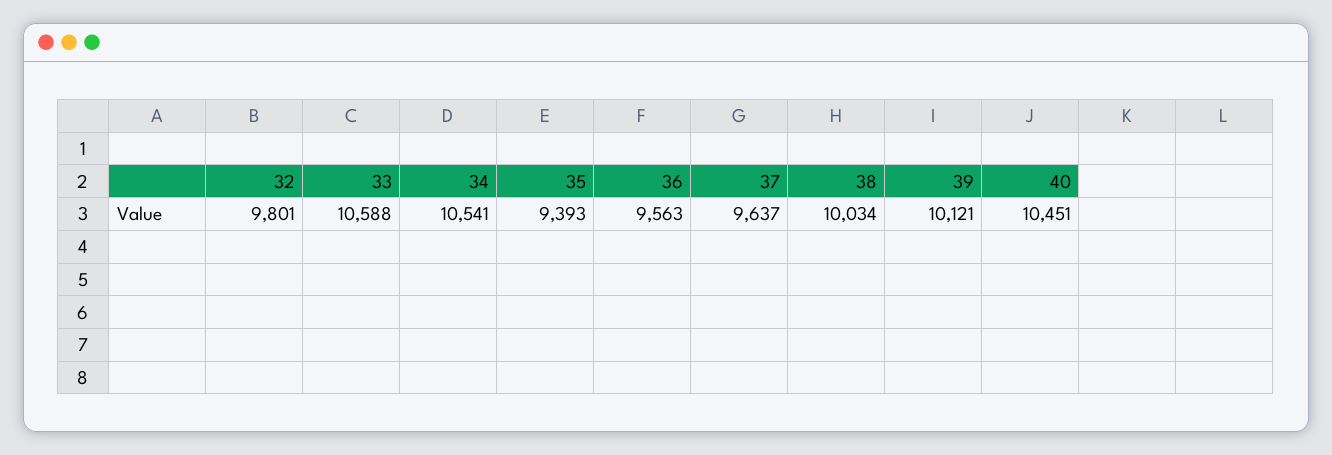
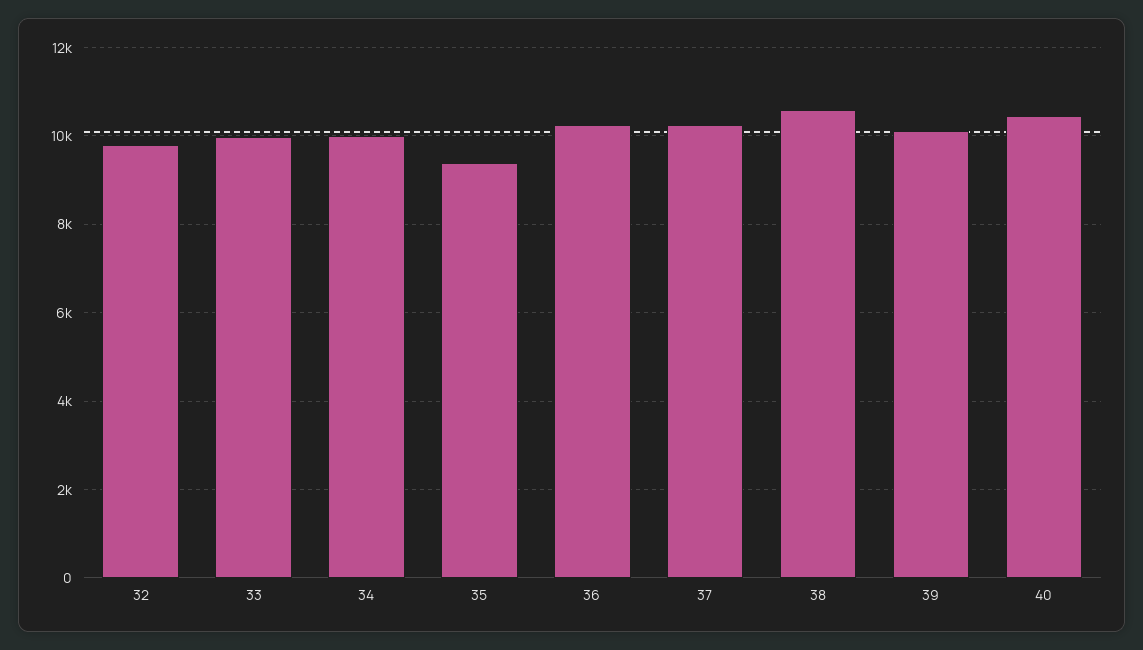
33: 10588 -> 10000
34: 10541 -> 10000
36: 9563 -> 10200
37: 9637 -> 10200
38: 10034 -> 10600

